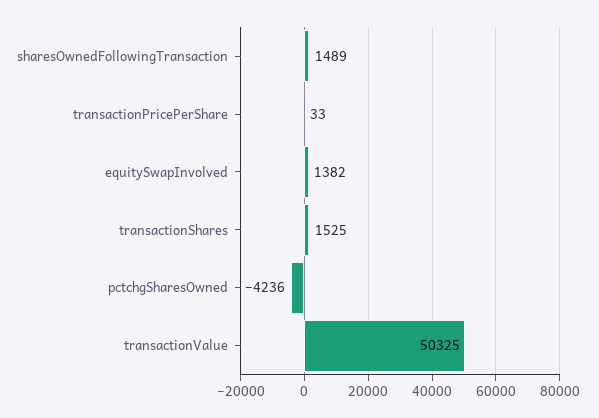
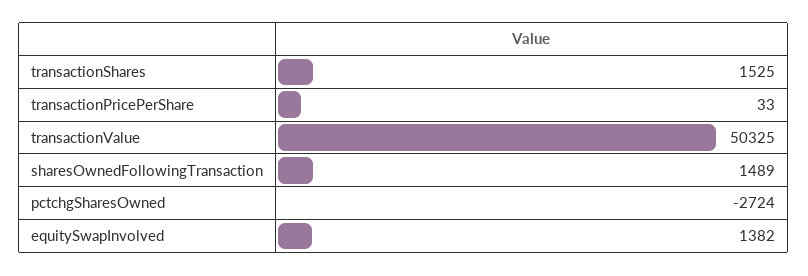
pctchgSharesOwned: -4236 -> -2724

